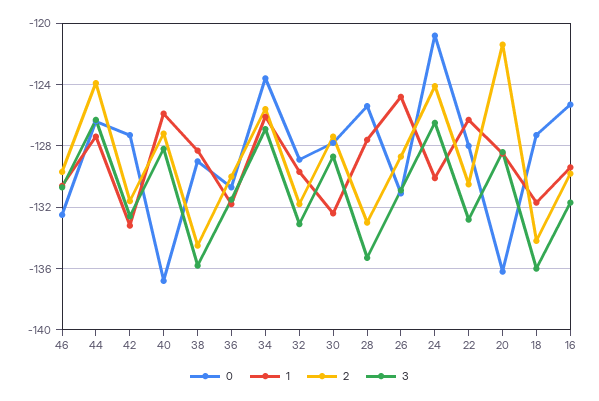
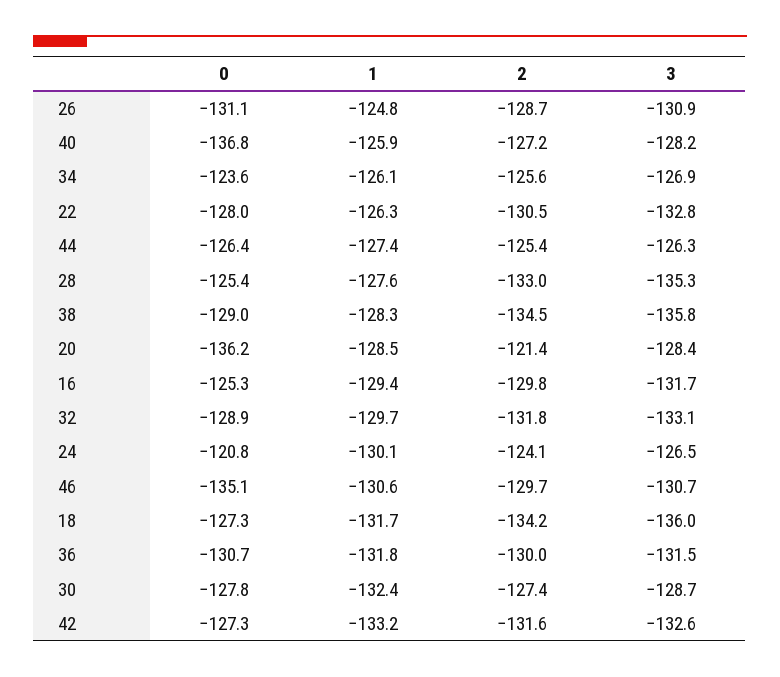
0, 46: -132.5 -> -135.1
2, 44: -124 -> -125.4

